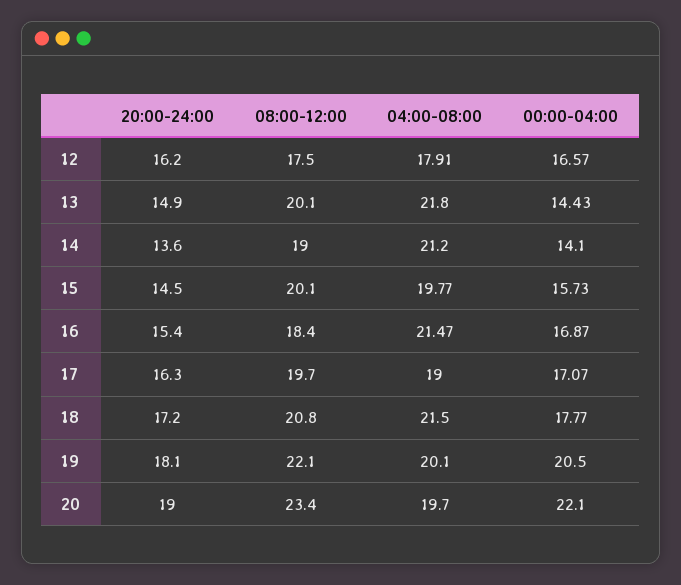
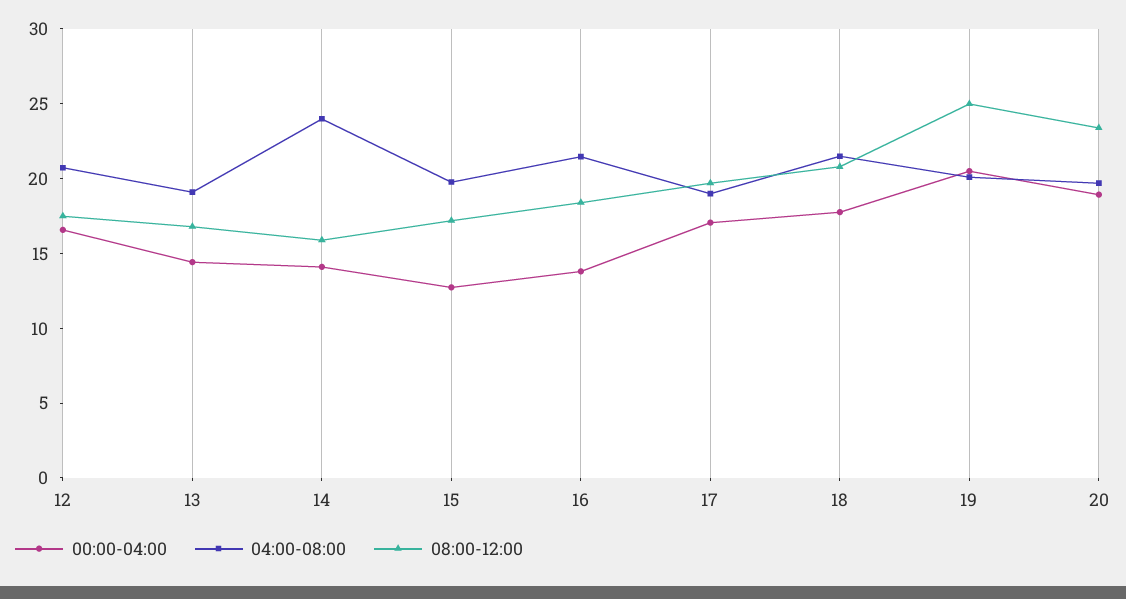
20:00-24:00, 12: 16.2 -> none
04:00-08:00, 12: 17.91 -> 21
20:00-24:00, 13: 14.9 -> none
08:00-12:00, 13: 20.1 -> 17
04:00-08:00, 13: 21.8 -> 19
20:00-24:00, 14: 13.6 -> none
08:00-12:00, 14: 19 -> 16
04:00-08:00, 14: 21.2 -> 24
20:00-24:00, 15: 14.5 -> none
08:00-12:00, 15: 20.1 -> 17
00:00-04:00, 15: 15.73 -> 13
20:00-24:00, 16: 15.4 -> none
00:00-04:00, 16: 16.87 -> 14
20:00-24:00, 17: 16.3 -> none
20:00-24:00, 18: 17.2 -> none
20:00-24:00, 19: 18.1 -> none
08:00-12:00, 19: 22.1 -> 25
20:00-24:00, 20: 19 -> none
00:00-04:00, 20: 22.1 -> 19

